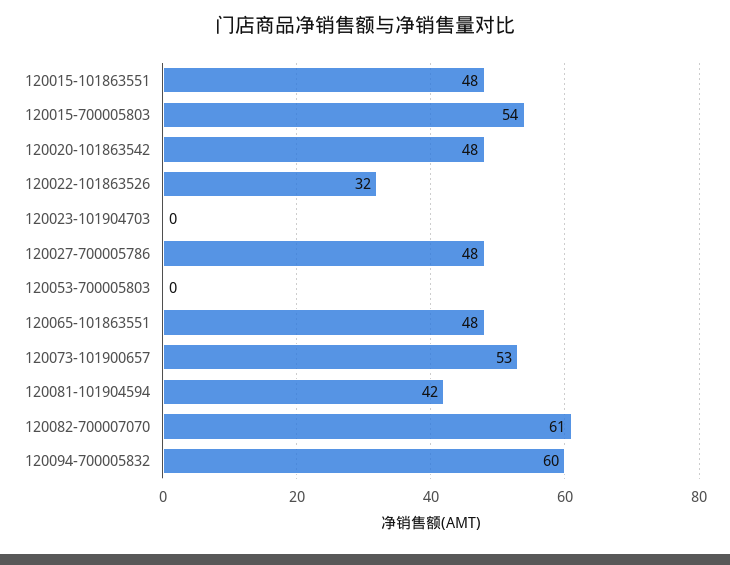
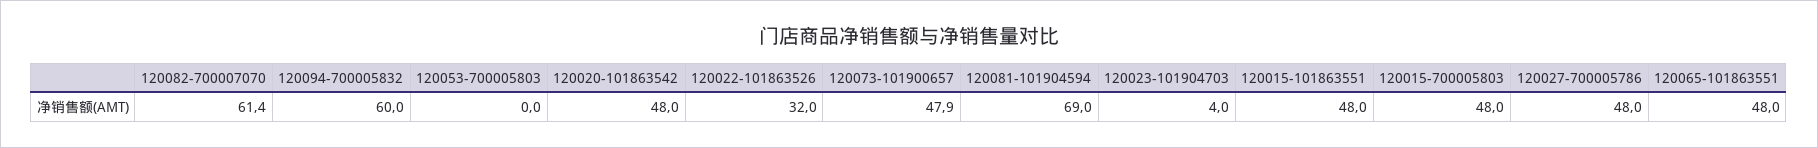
120015-700005803: 54 -> 48
120023-101904703: 0 -> 4
120073-101900657: 53 -> 47.9
120081-101904594: 42 -> 69

